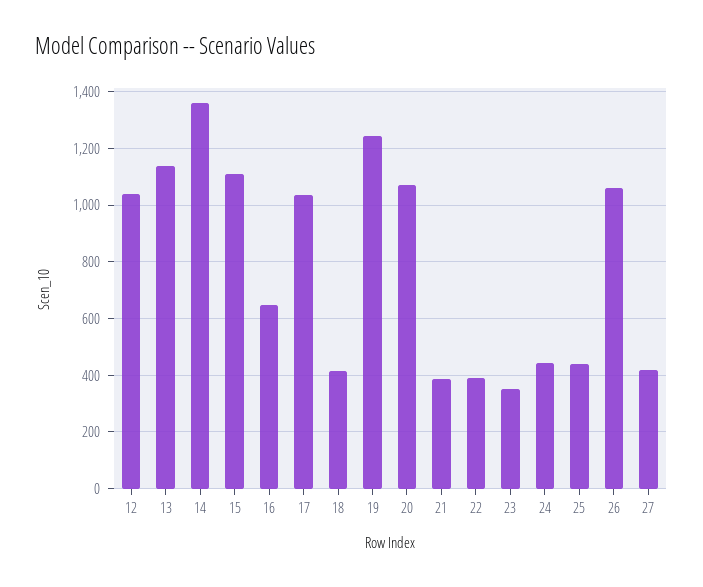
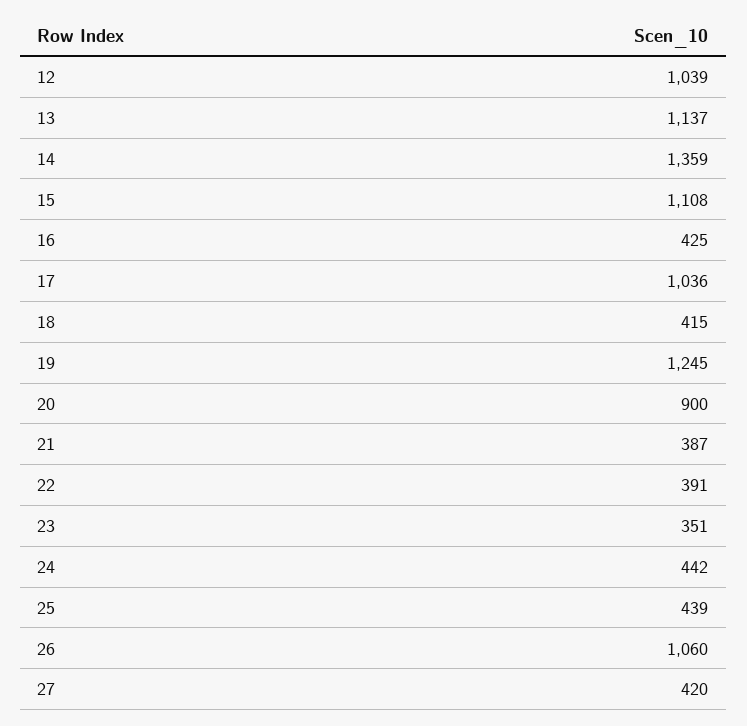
16: 650 -> 425
20: 1075 -> 900

